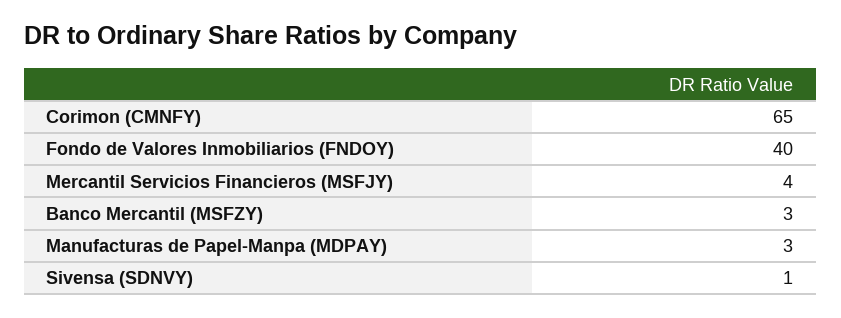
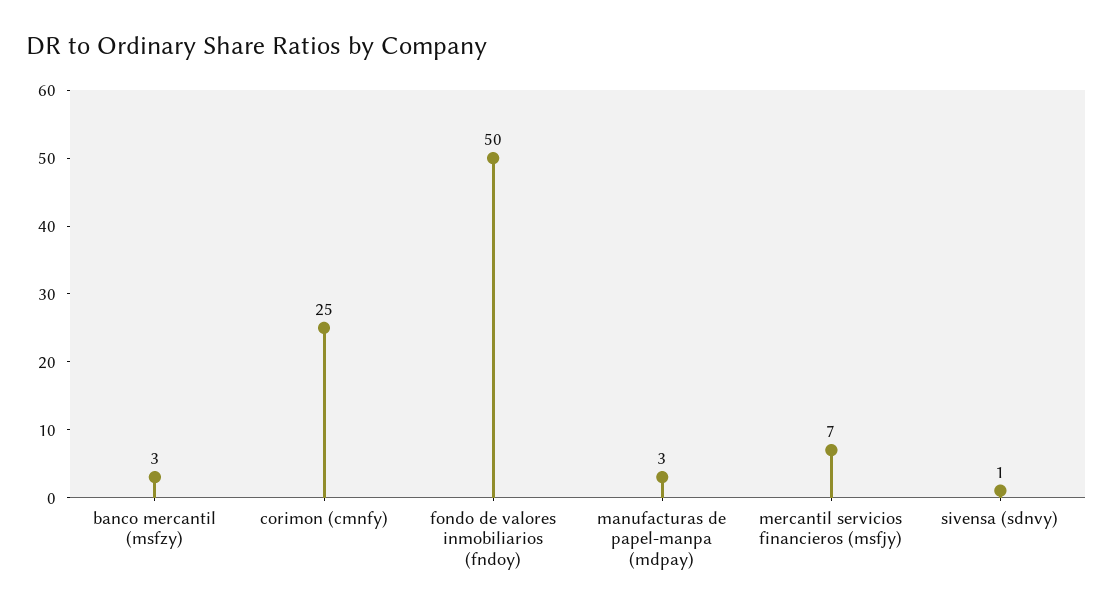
Corimon (CMNFY): 65 -> 25
Fondo de Valores Inmobiliarios (FNDOY): 40 -> 50
Mercantil Servicios Financieros (MSFJY): 4 -> 7

